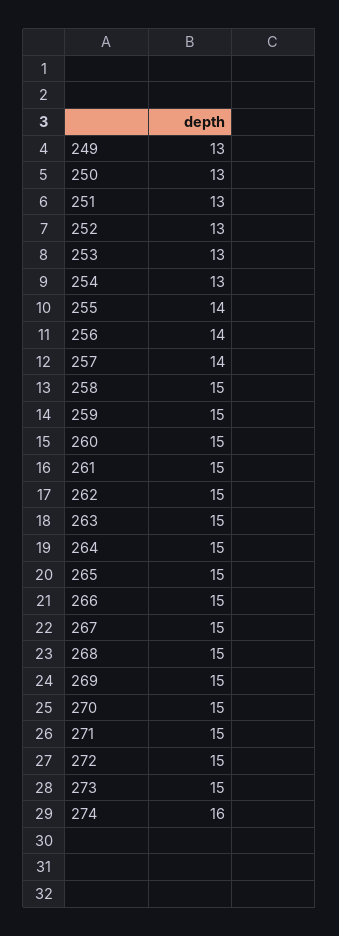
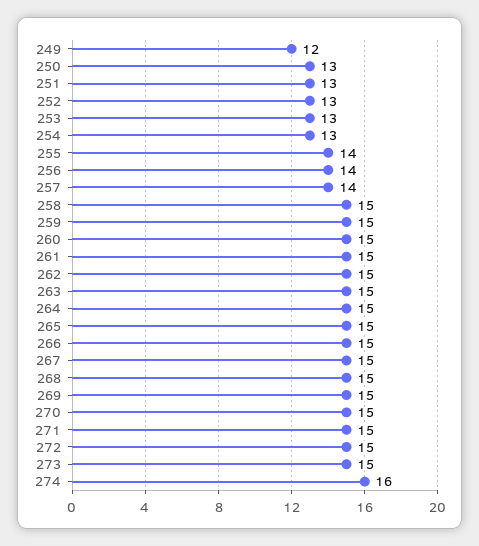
249: 13 -> 12

